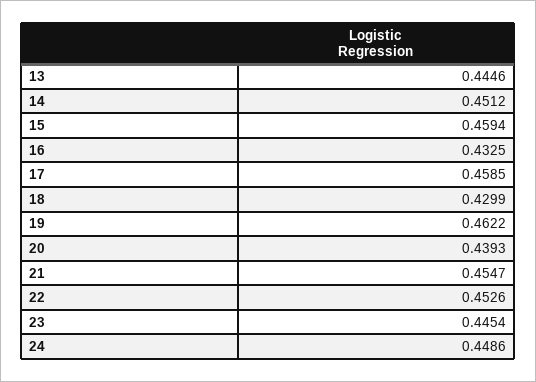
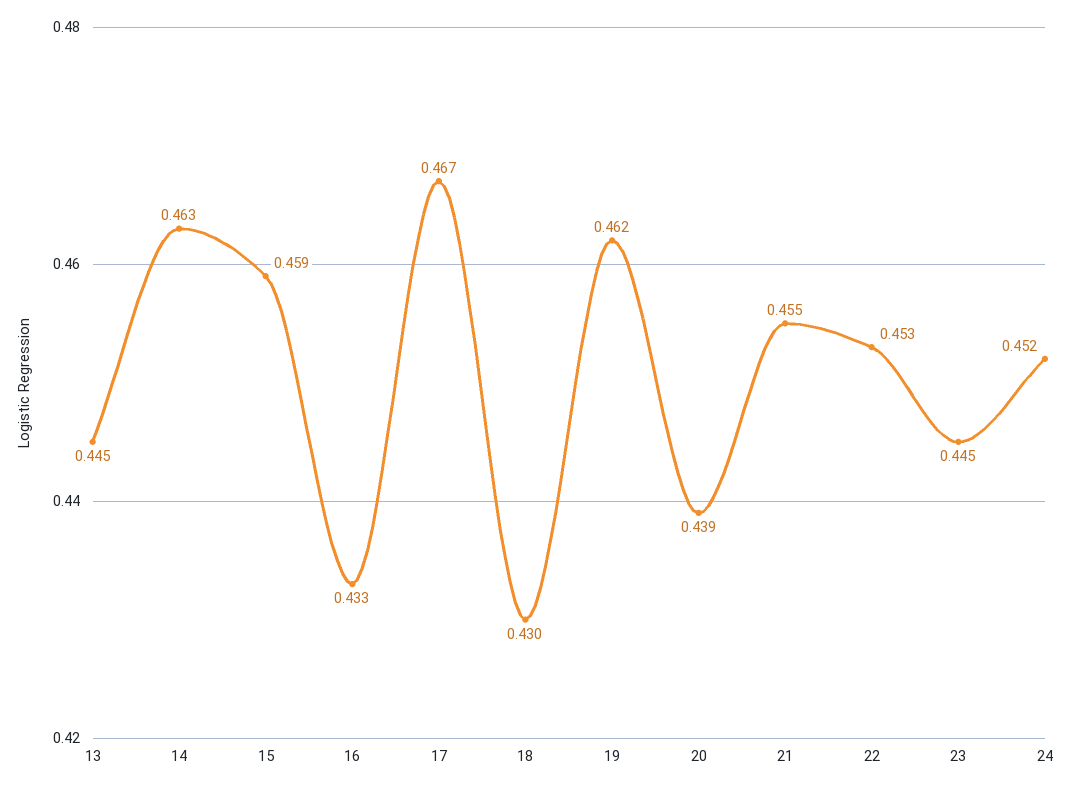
14: 0.4512 -> 0.463
17: 0.4585 -> 0.467
24: 0.4486 -> 0.452

